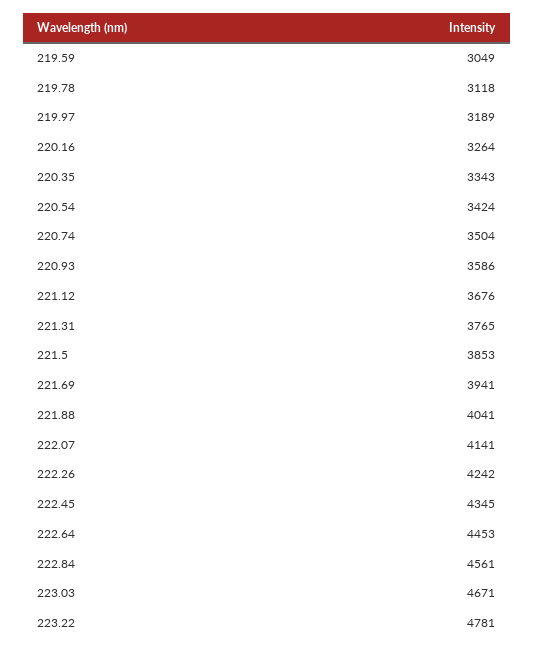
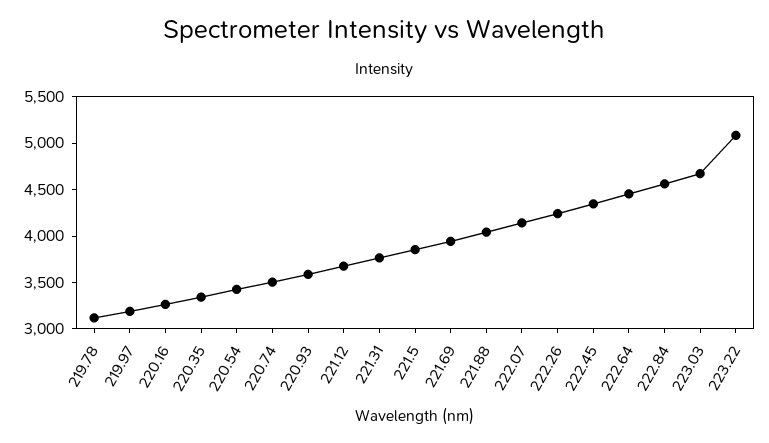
219.59: 3049 -> none
223.22: 4781 -> 5100

